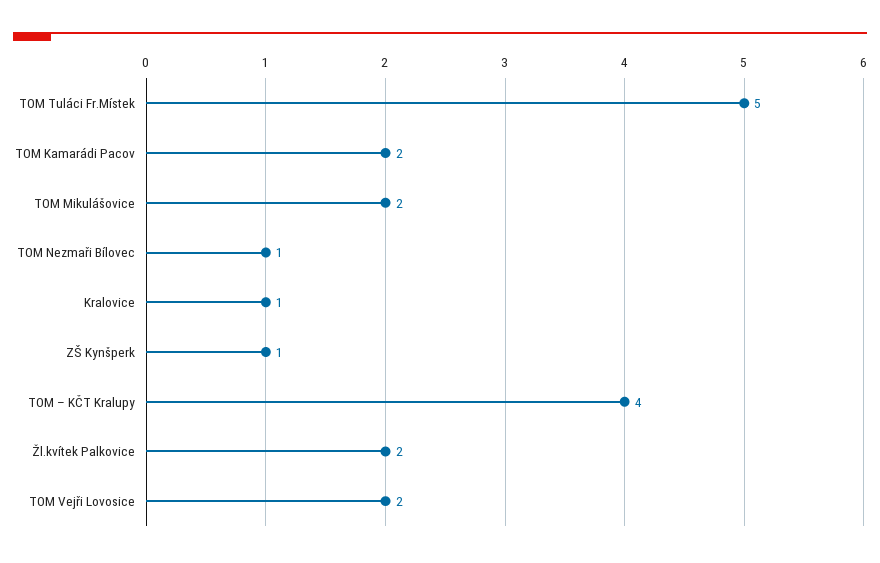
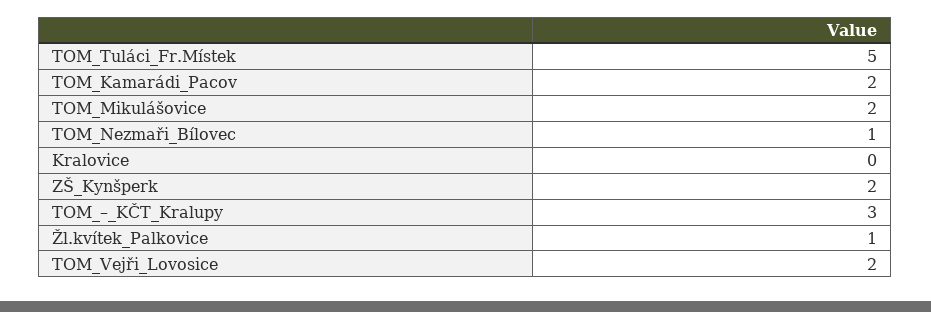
Kralovice: 1 -> 0
ZŠ Kynšperk: 1 -> 2
TOM – KČT Kralupy: 4 -> 3
Žl.kvítek Palkovice: 2 -> 1

